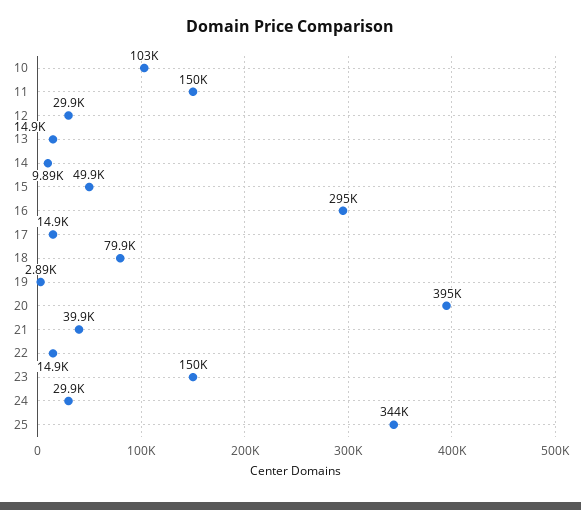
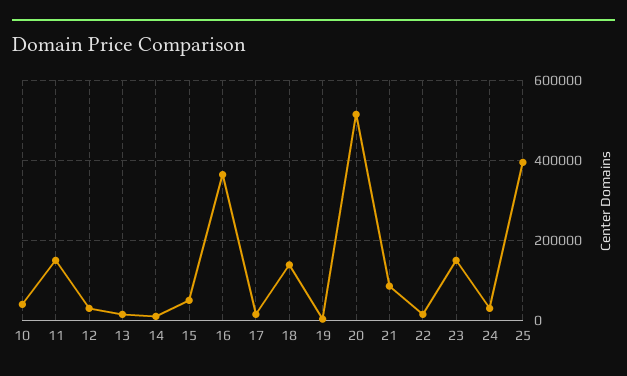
10: 103000 -> 40000
16: 295000 -> 360000
18: 79900 -> 140000
20: 395000 -> 520000
21: 39900 -> 80000
25: 344000 -> 400000

